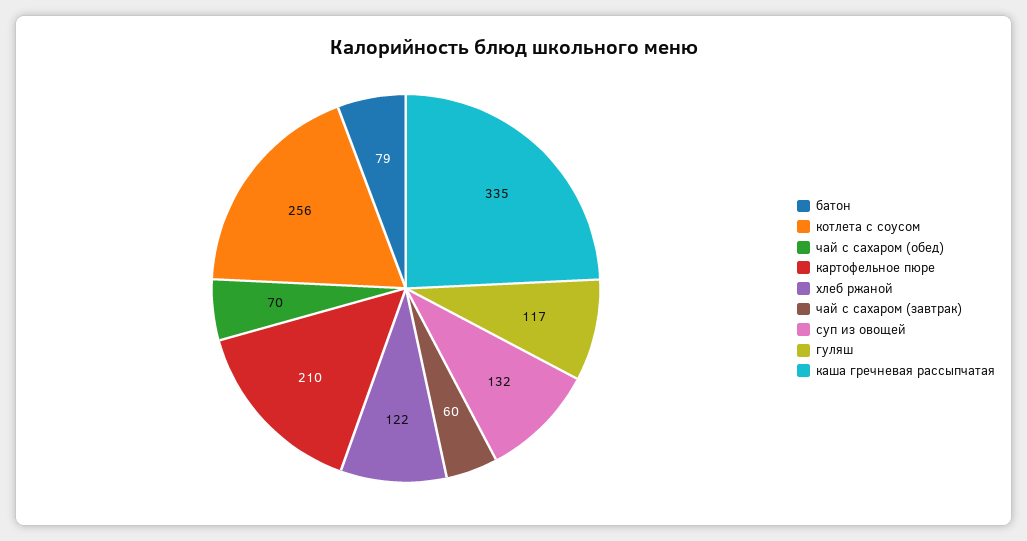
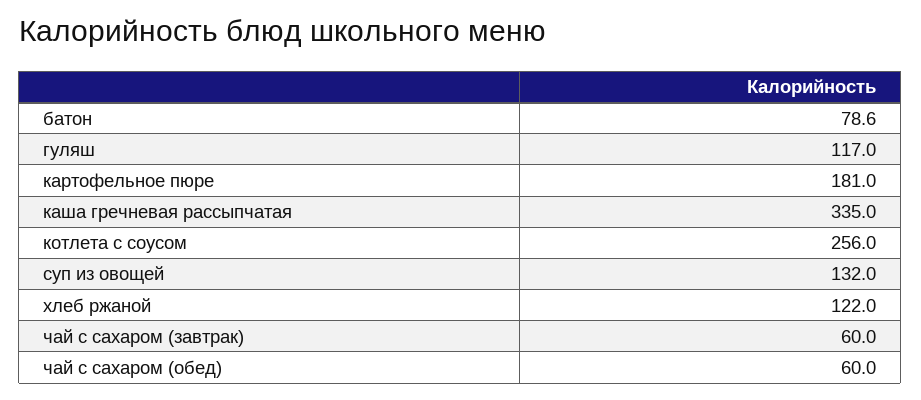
чай с сахаром (обед): 70 -> 60
картофельное пюре: 210 -> 181

